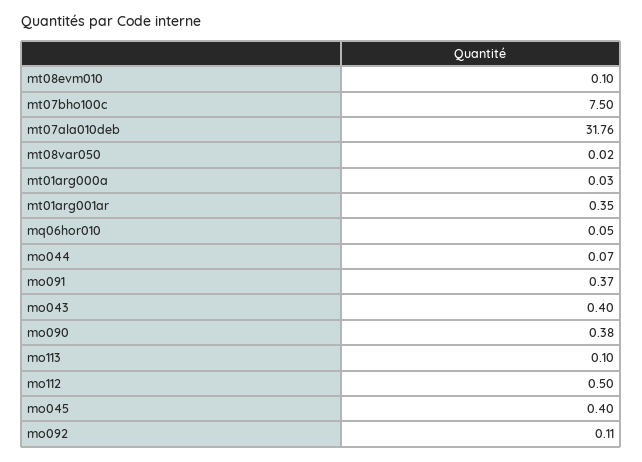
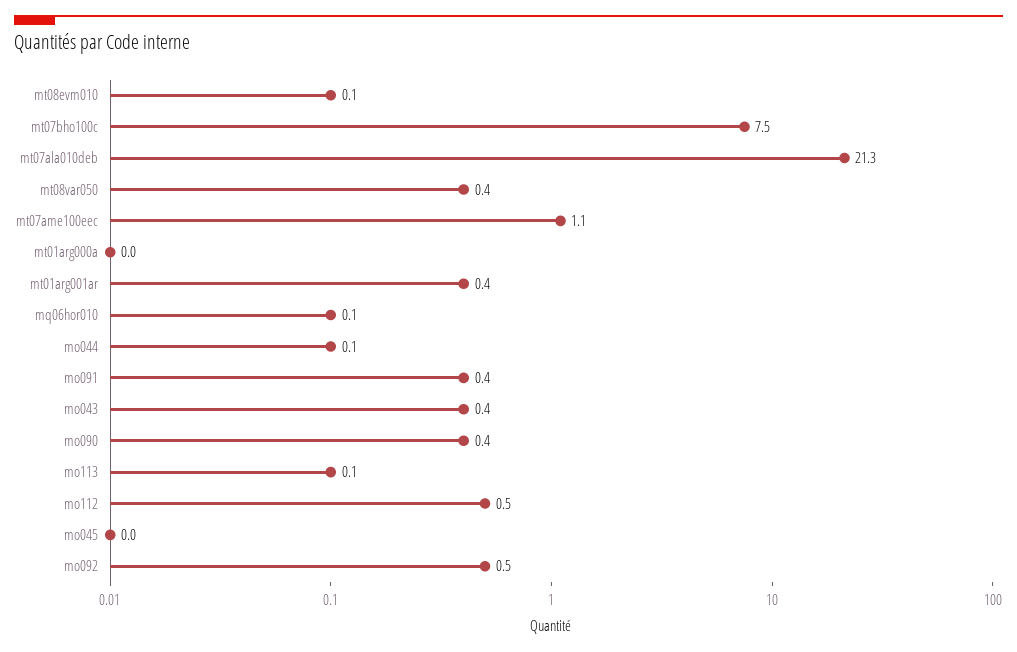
mt07ala010deb: 31.76 -> 21.3
mt08var050: 0.02 -> 0.4
mo045: 0.4 -> 0
mo092: 0.11 -> 0.5
mt07ame100eec: none -> 1.1

